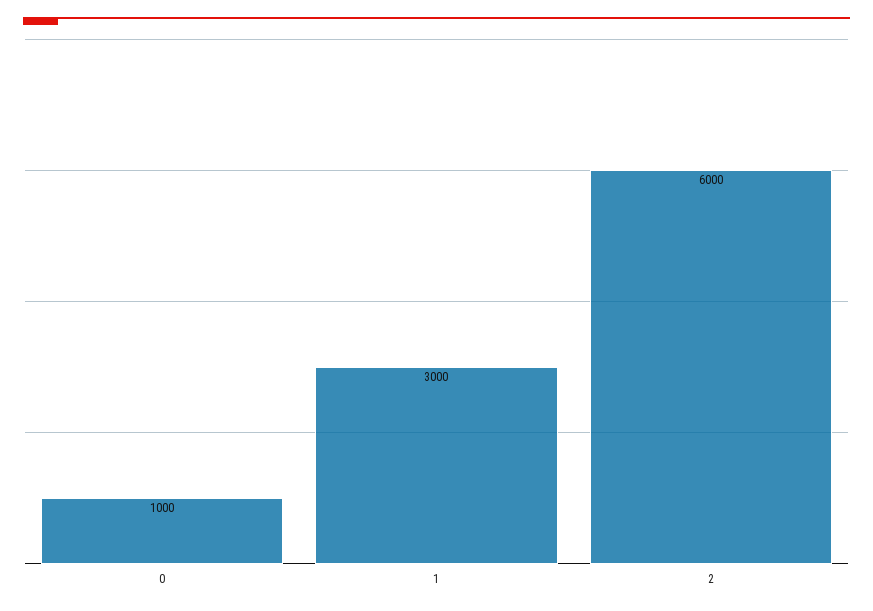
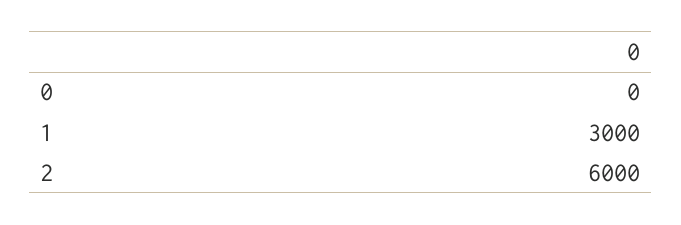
0: 1000 -> 0

